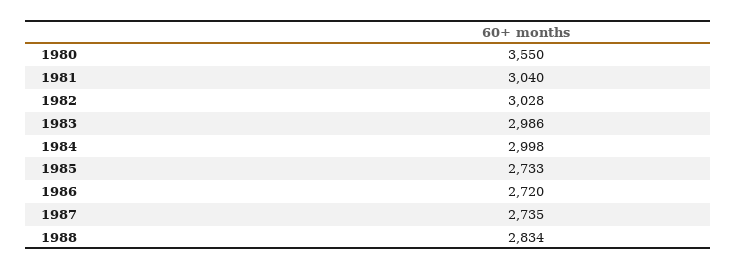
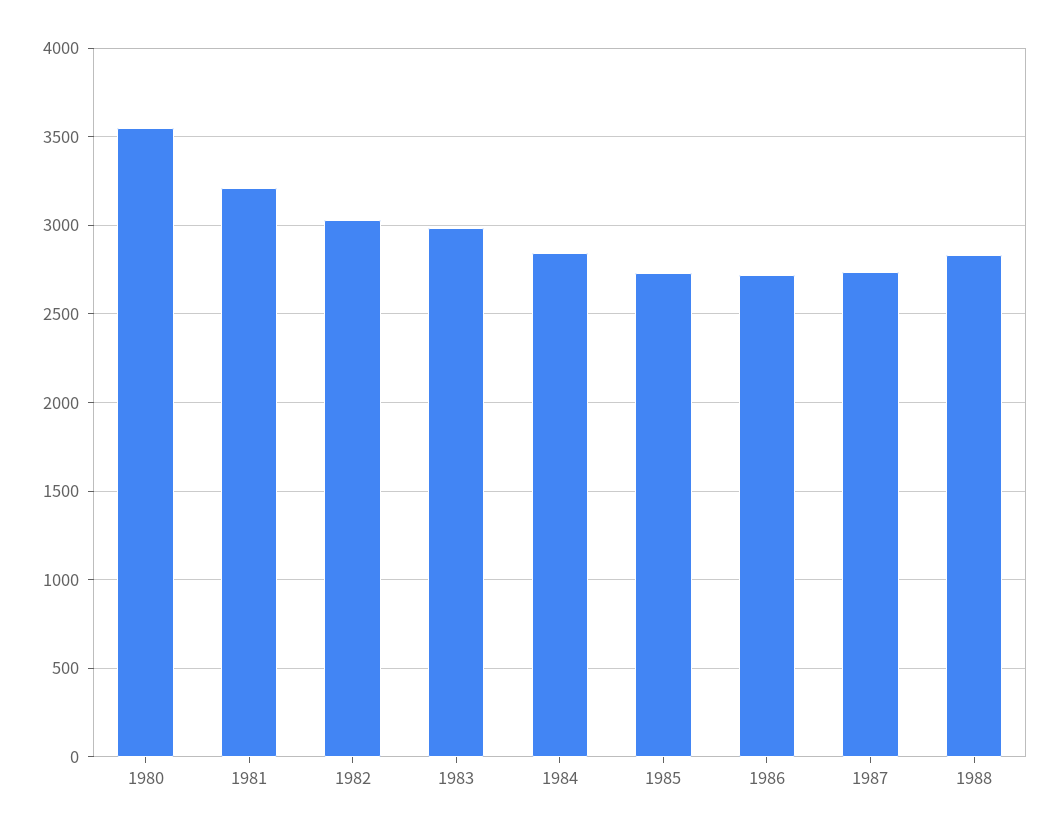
1981: 3040 -> 3200
1984: 2998 -> 2850

